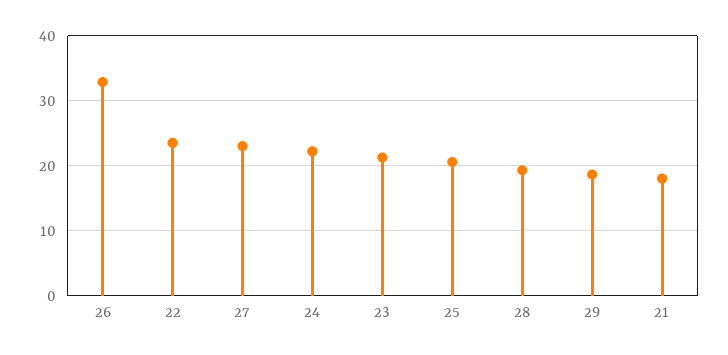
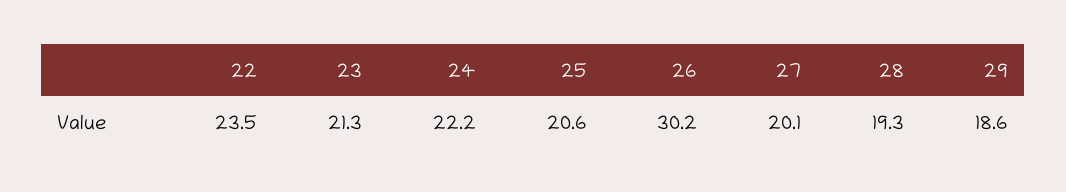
26: 33 -> 30.2
27: 23 -> 20.1
21: 18 -> none

